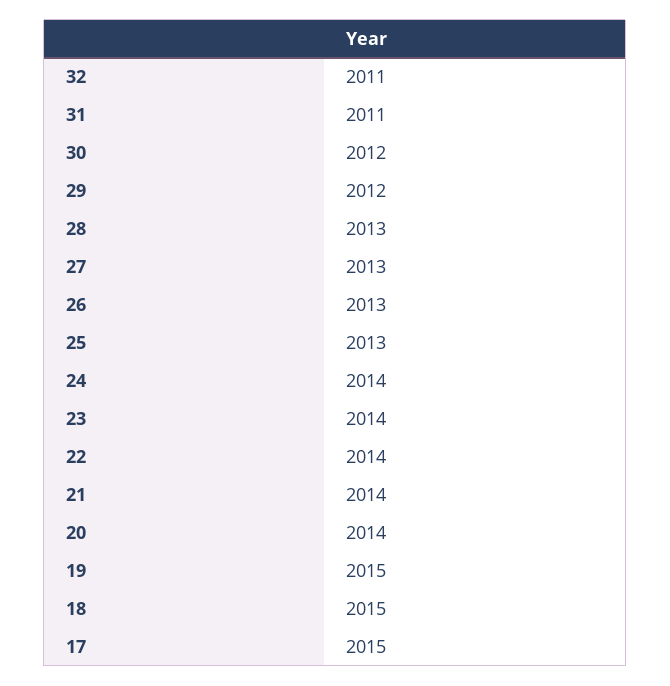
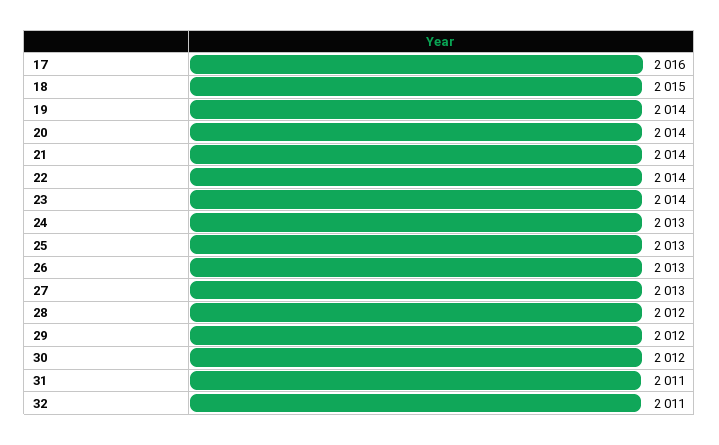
28: 2013 -> 2012
24: 2014 -> 2013
19: 2015 -> 2014
17: 2015 -> 2016

